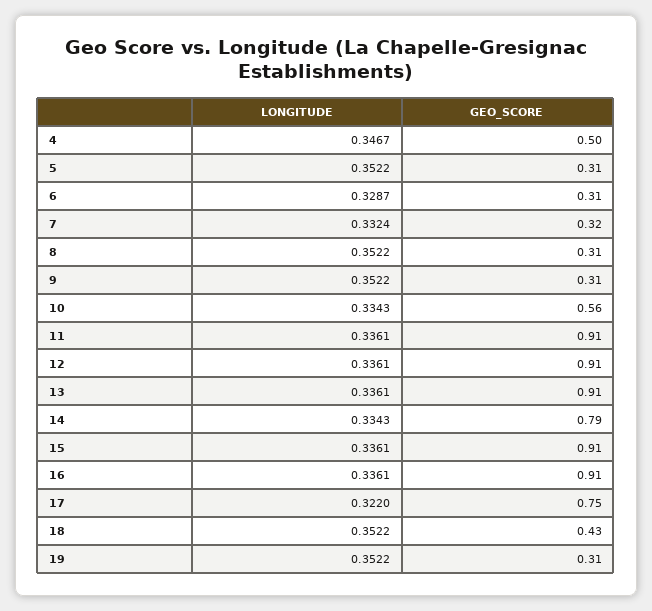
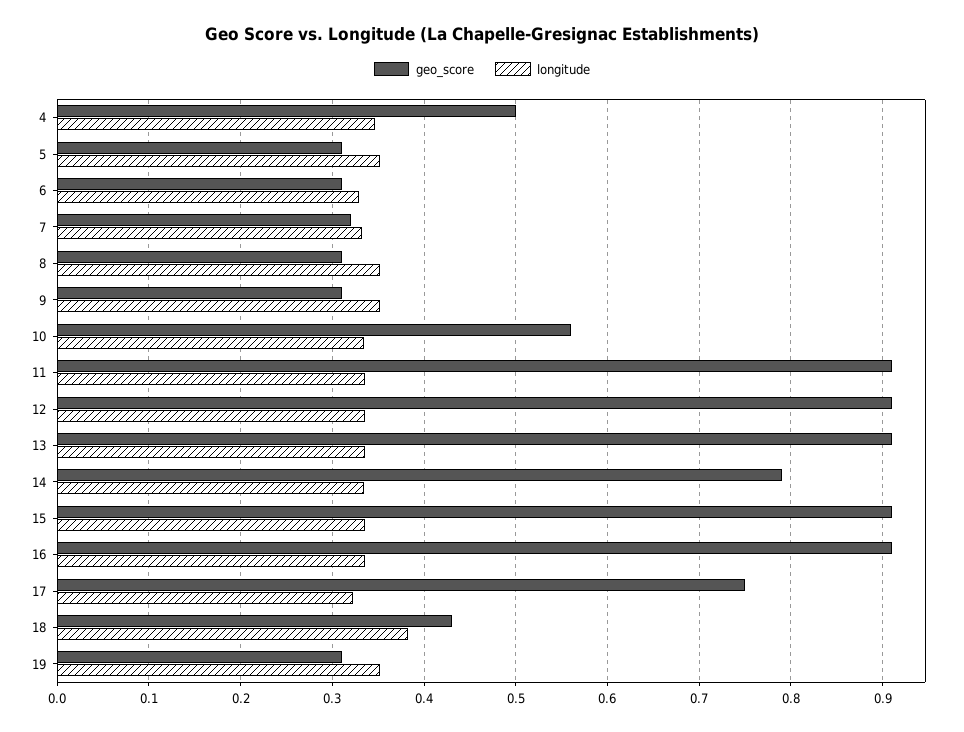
LONGITUDE, 18: 0.3522 -> 0.38

